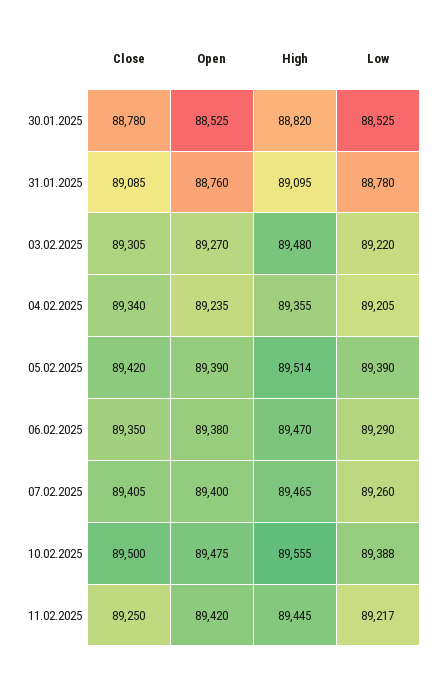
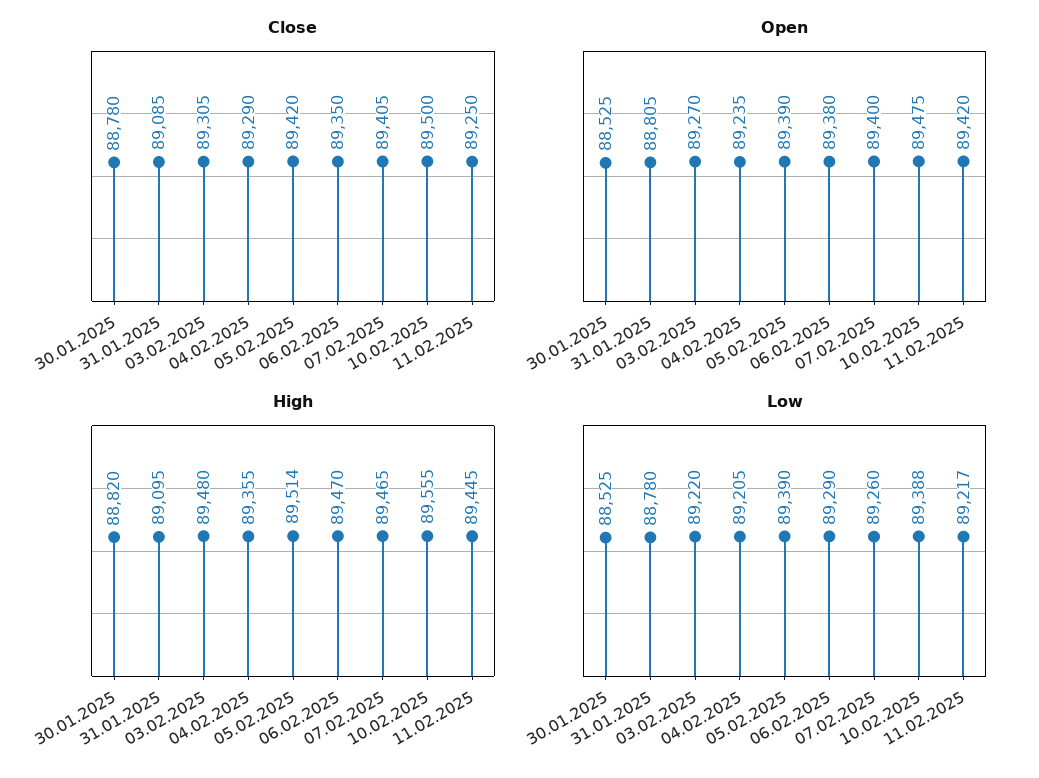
Open, 31.01.2025: 88760 -> 88805
Close, 04.02.2025: 89340 -> 89290

